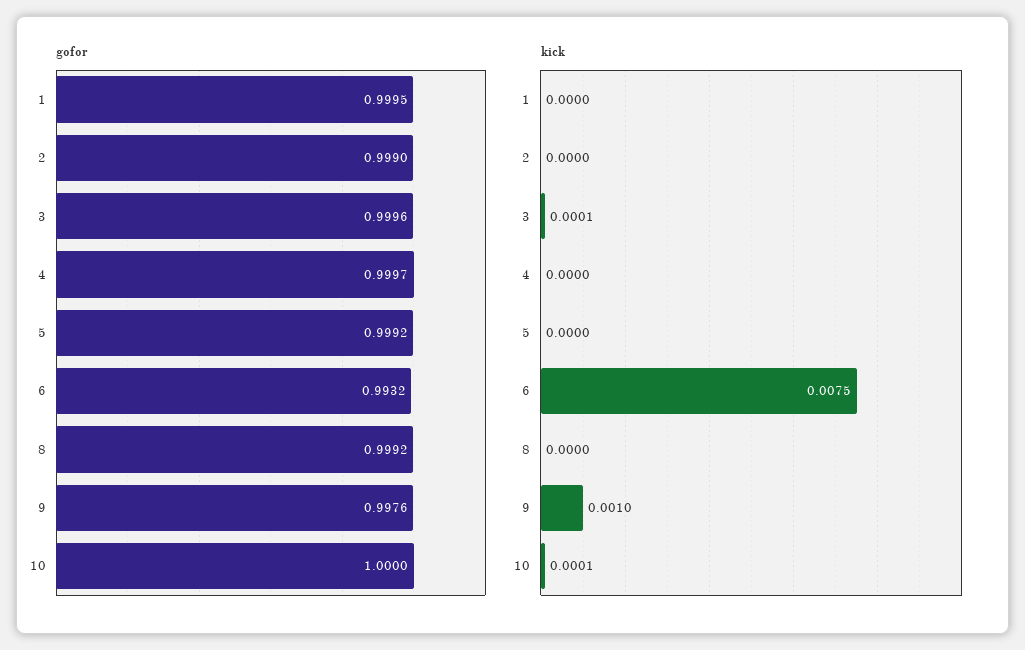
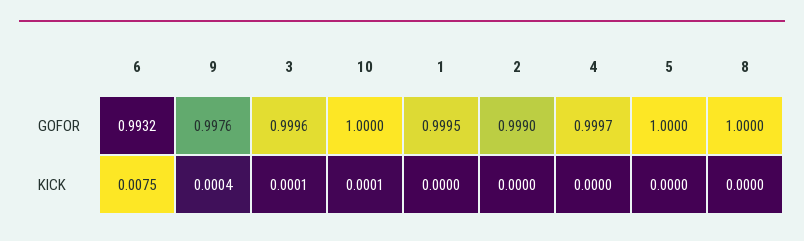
gofor, 5: 0.9992 -> 1
gofor, 8: 0.9992 -> 1
kick, 9: 0.001 -> 0.0004

